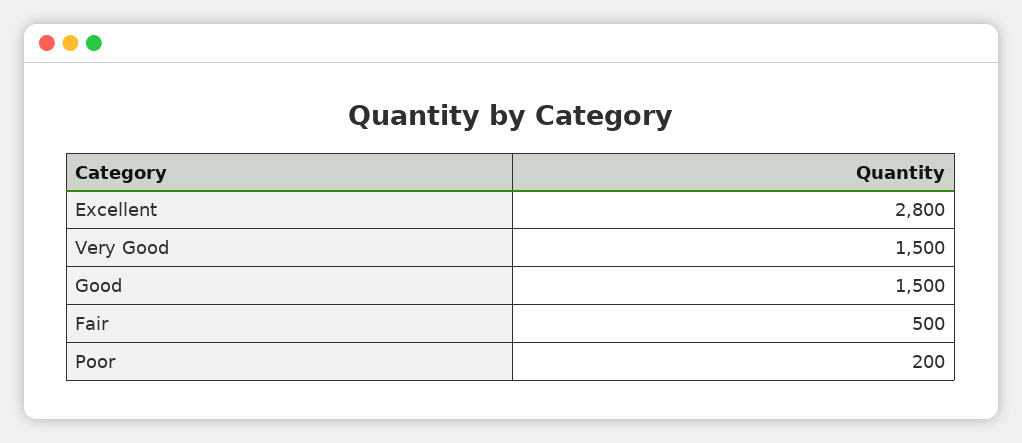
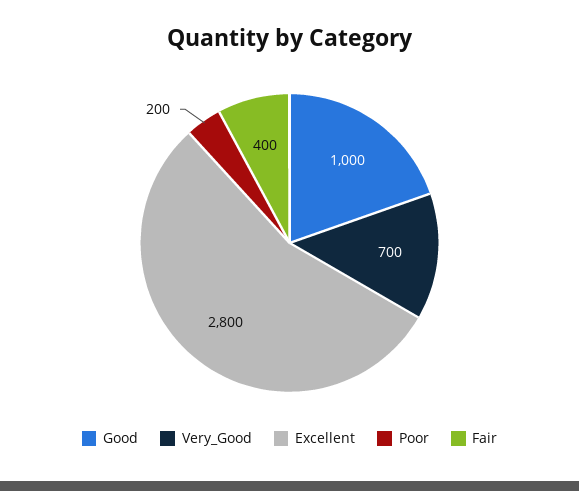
Very Good: 1500 -> 700
Good: 1500 -> 1000
Fair: 500 -> 400

